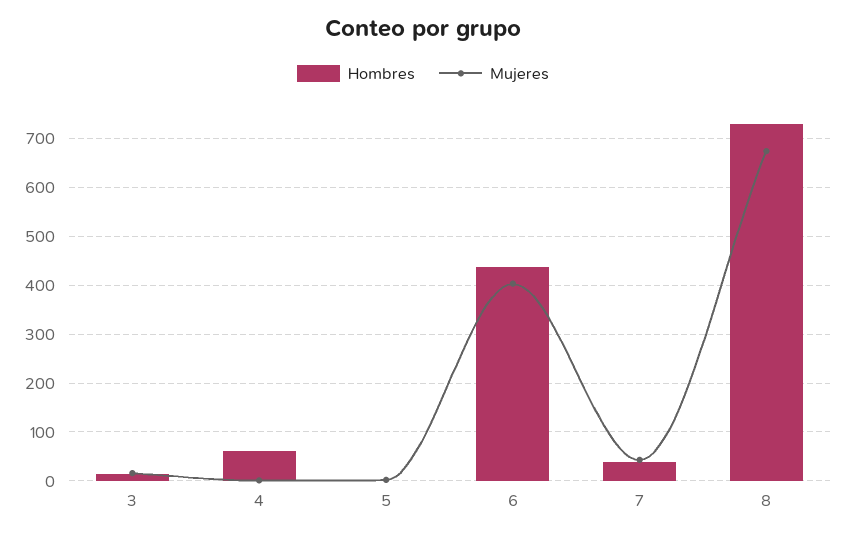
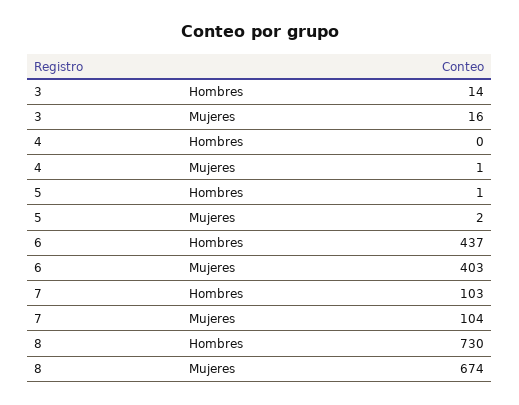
Hombres, 4: 60 -> 0
Hombres, 7: 40 -> 103
Mujeres, 7: 40 -> 104

